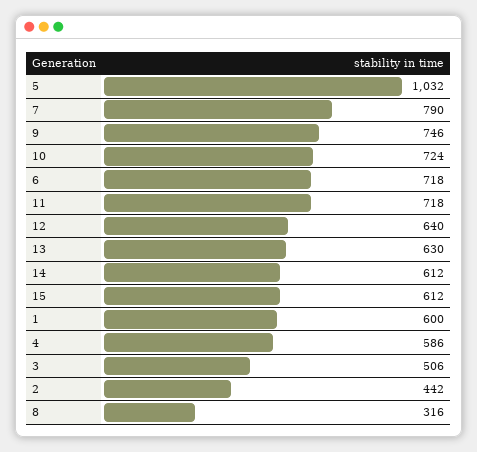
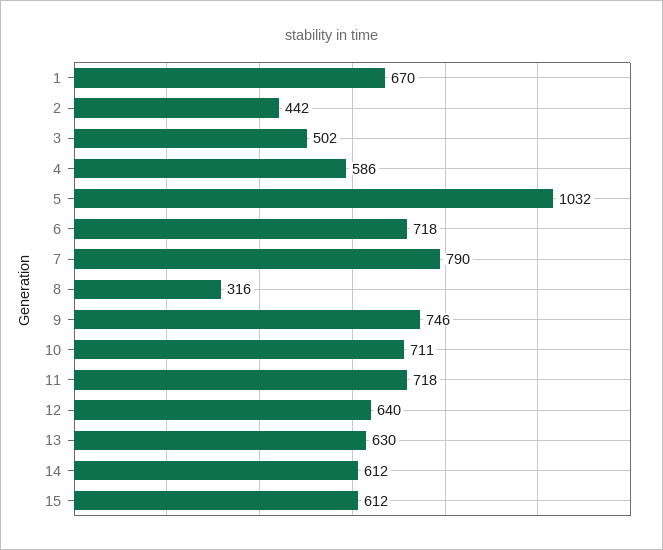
10: 724 -> 711
1: 600 -> 670
3: 506 -> 502

